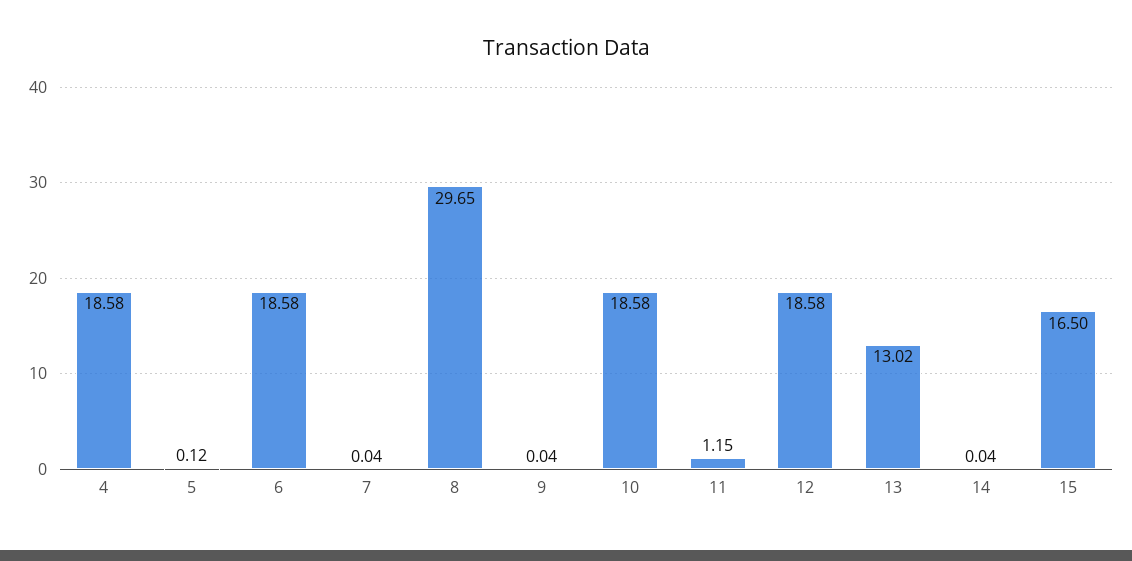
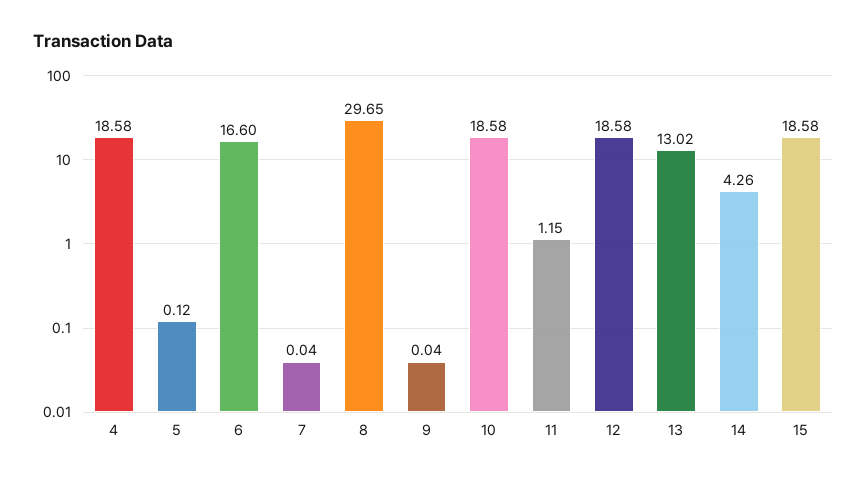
6: 18.58 -> 16.6
14: 0.04 -> 4.26
15: 16.5 -> 18.58

